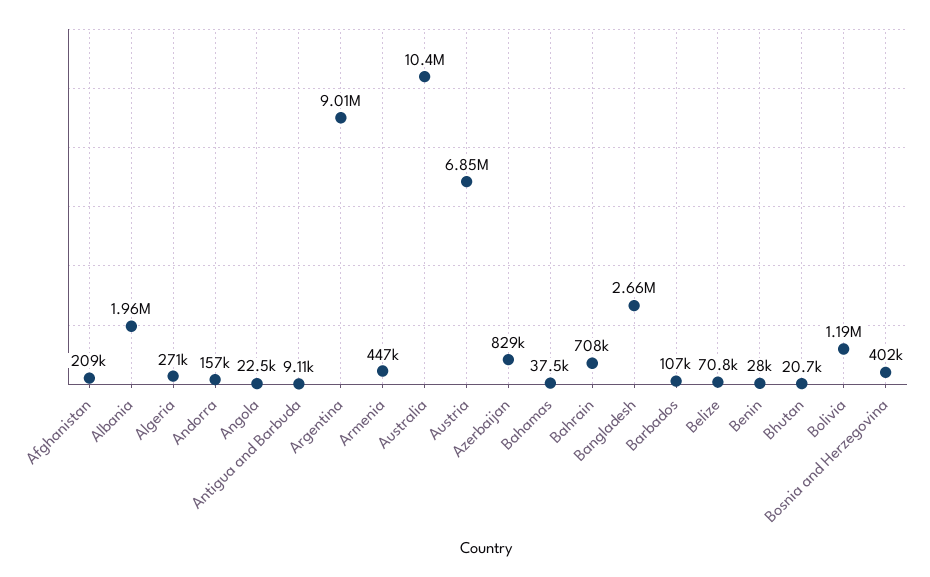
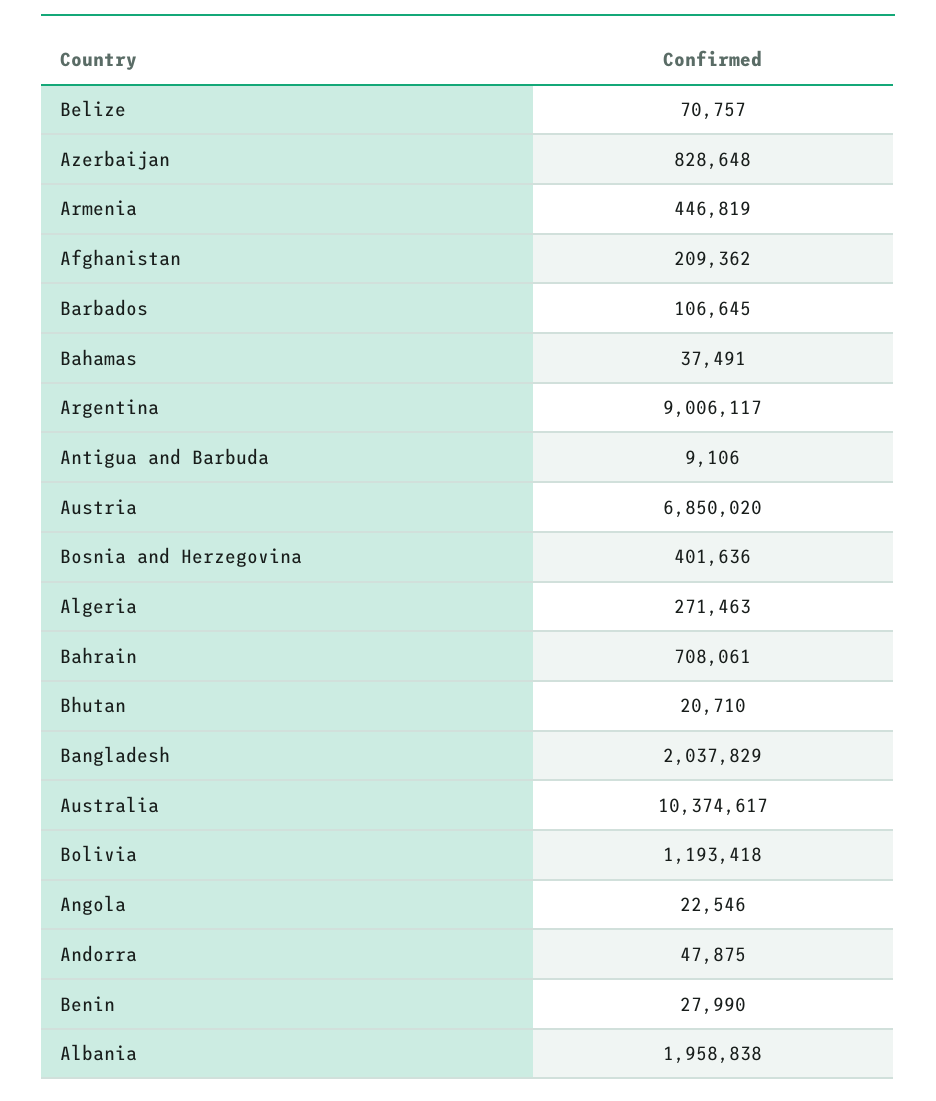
Andorra: 157000 -> 47875
Bangladesh: 2660000 -> 2037829

